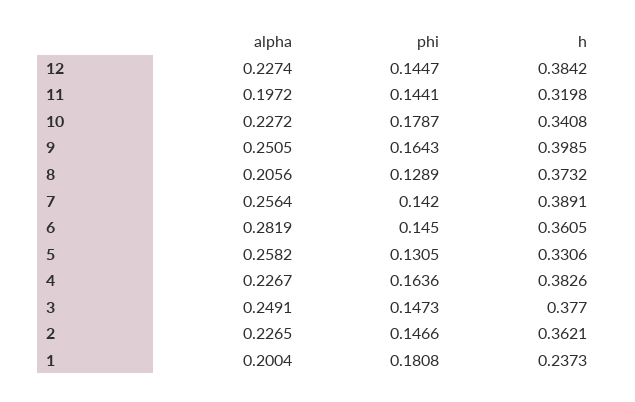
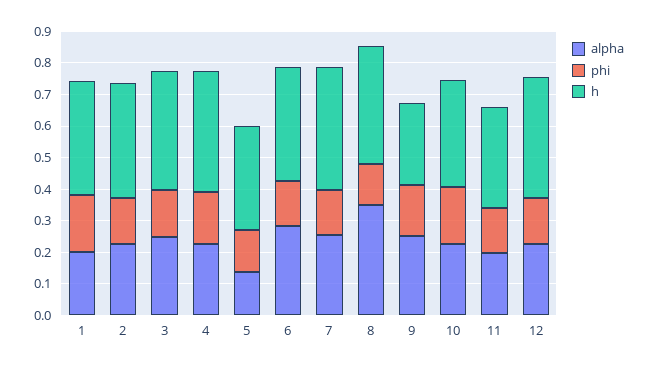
h, 9: 0.3985 -> 0.25
alpha, 8: 0.2056 -> 0.35
alpha, 5: 0.2582 -> 0.15
h, 1: 0.2373 -> 0.35

